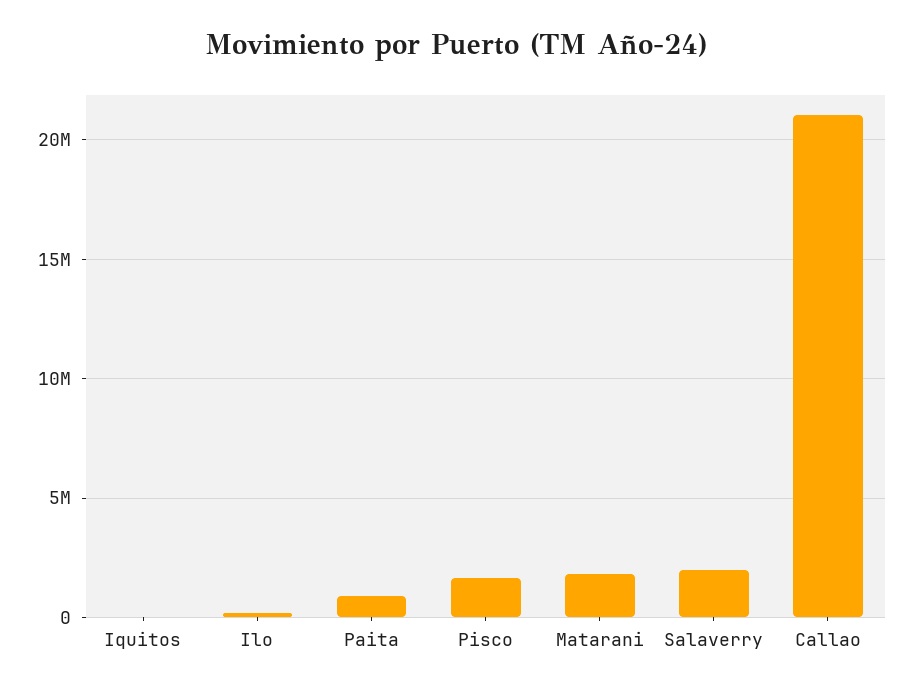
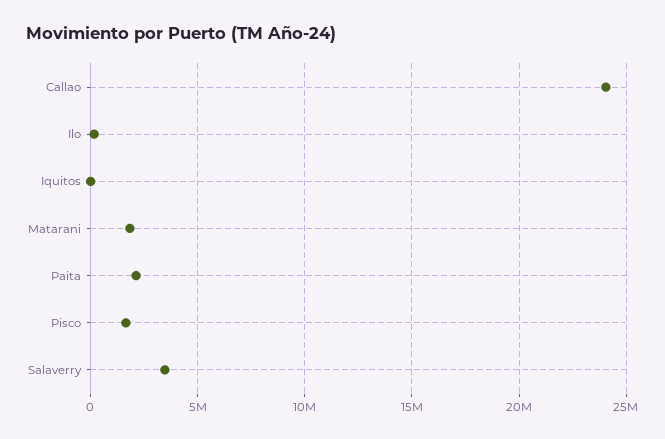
Paita: 1000000 -> 2000000
Salaverry: 2000000 -> 3500000
Callao: 21000000 -> 24000000

